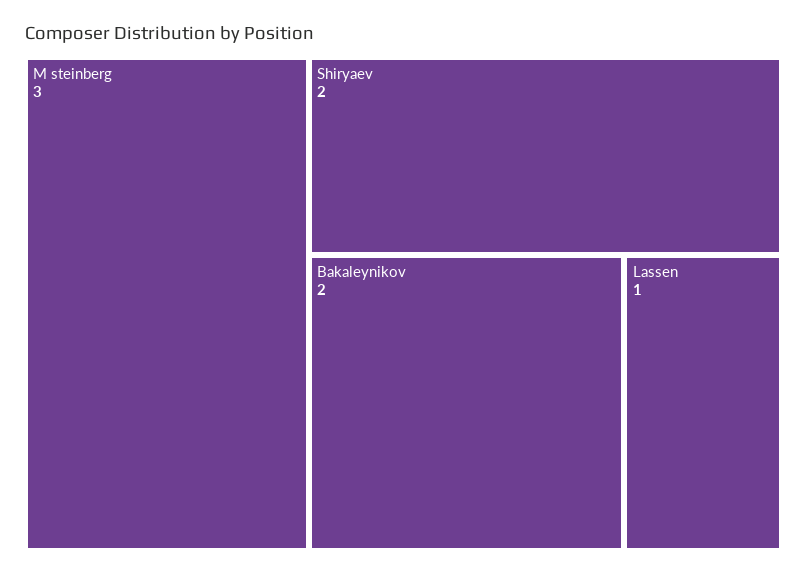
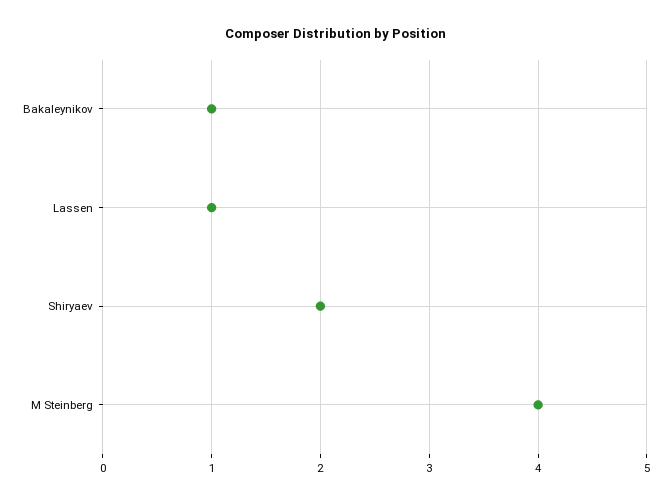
M steinberg: 3 -> 4
Bakaleynikov: 2 -> 1

